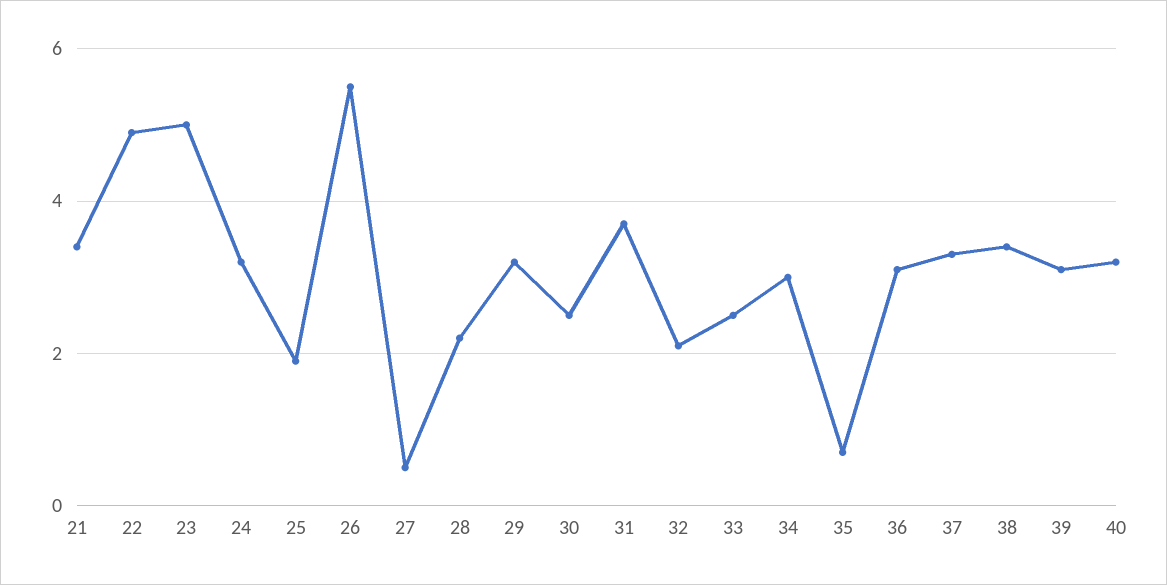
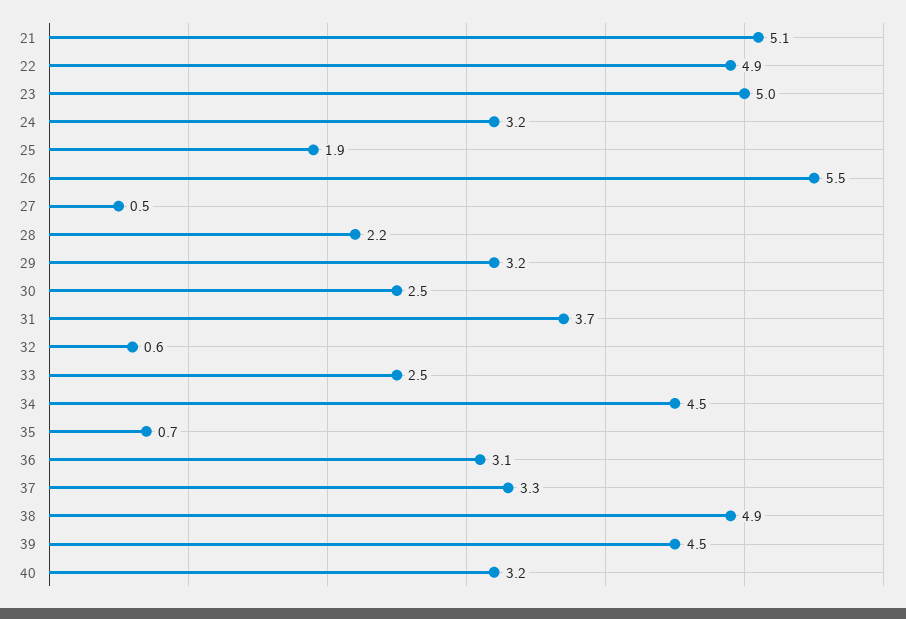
21: 3.5 -> 5.1
32: 2 -> 0.6
34: 3 -> 4.5
38: 3.5 -> 4.9
39: 3 -> 4.5

